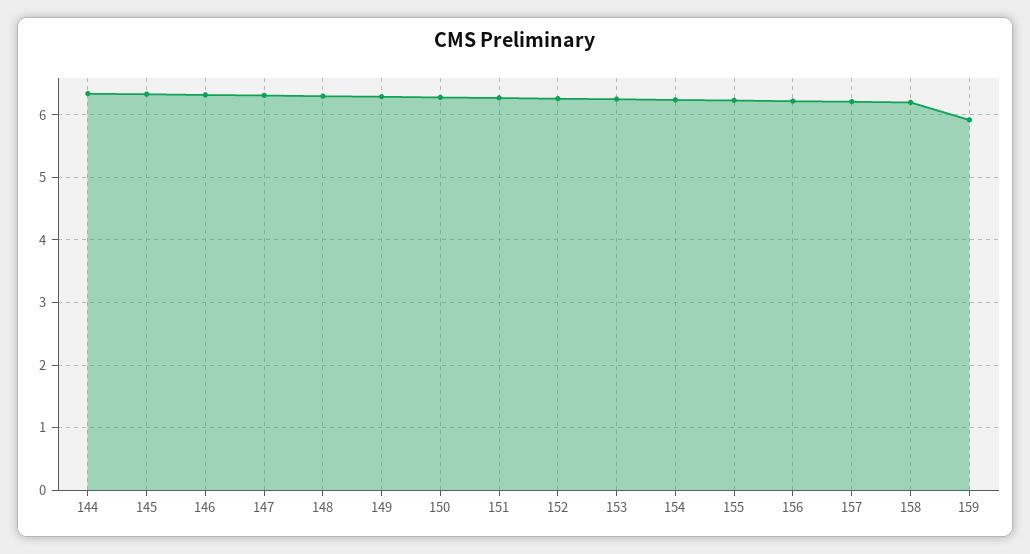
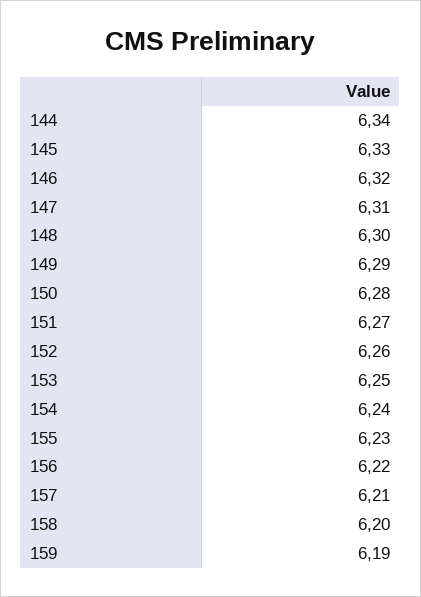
159: 5.9 -> 6.19

